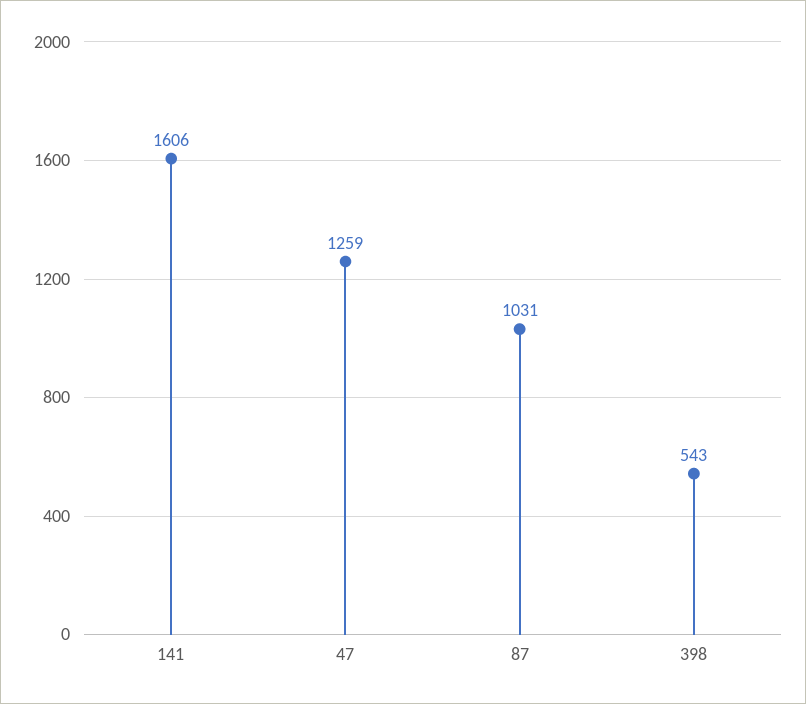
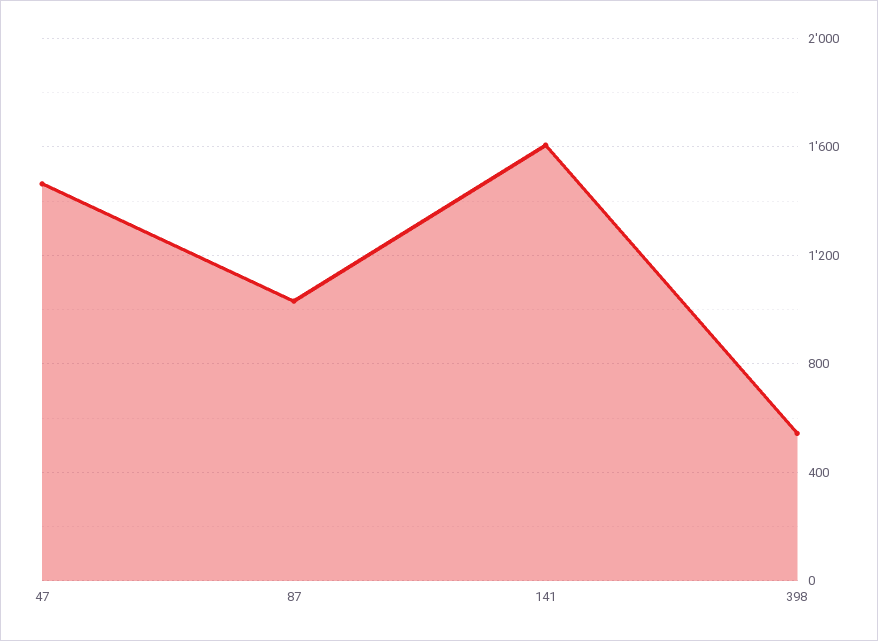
47: 1259 -> 1450

